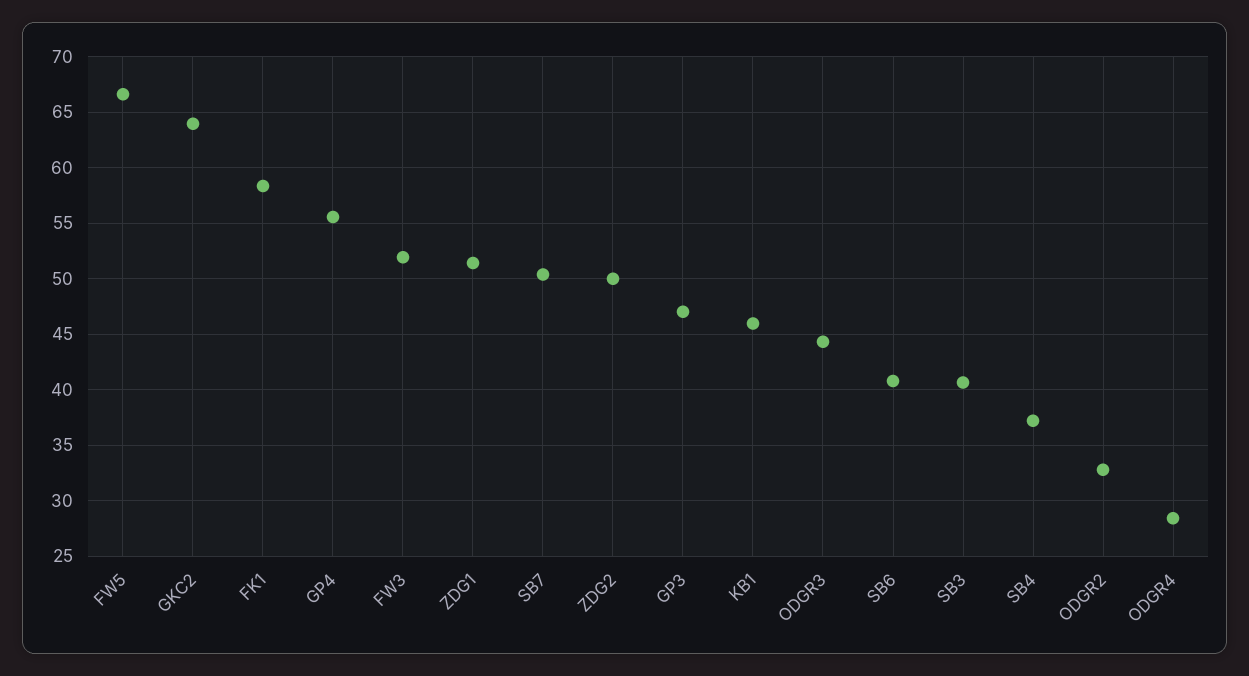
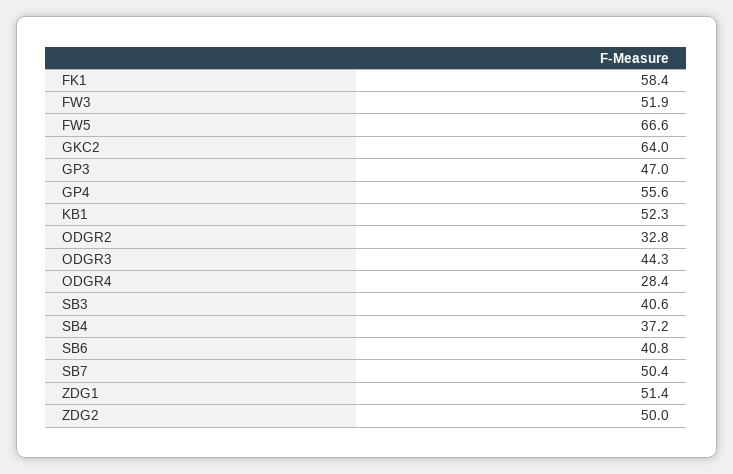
KB1: 46 -> 52.3

